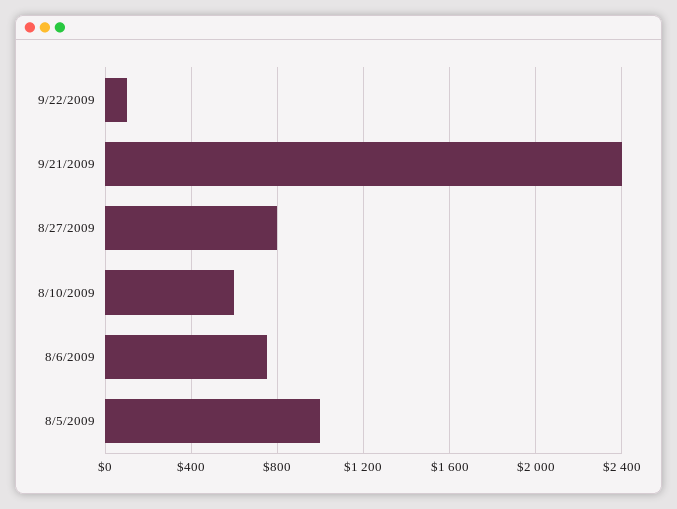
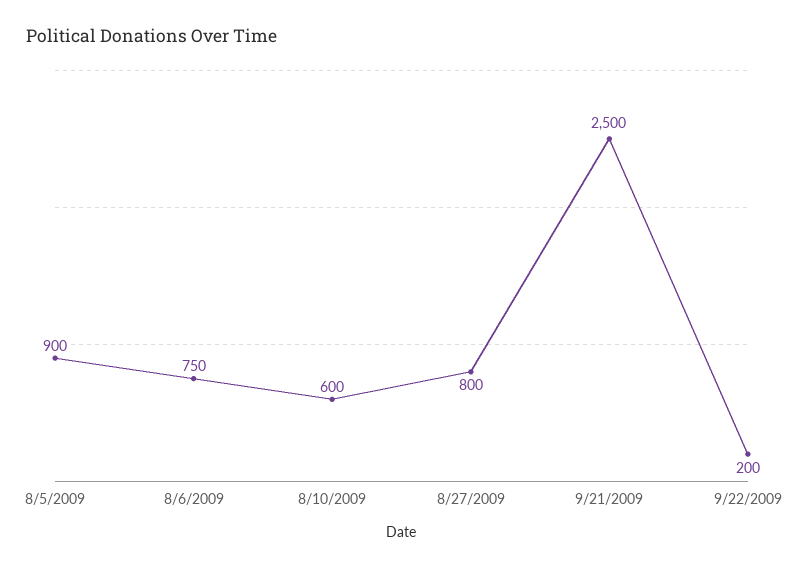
9/22/2009: 100 -> 200
9/21/2009: 2400 -> 2500
8/5/2009: 1000 -> 900

